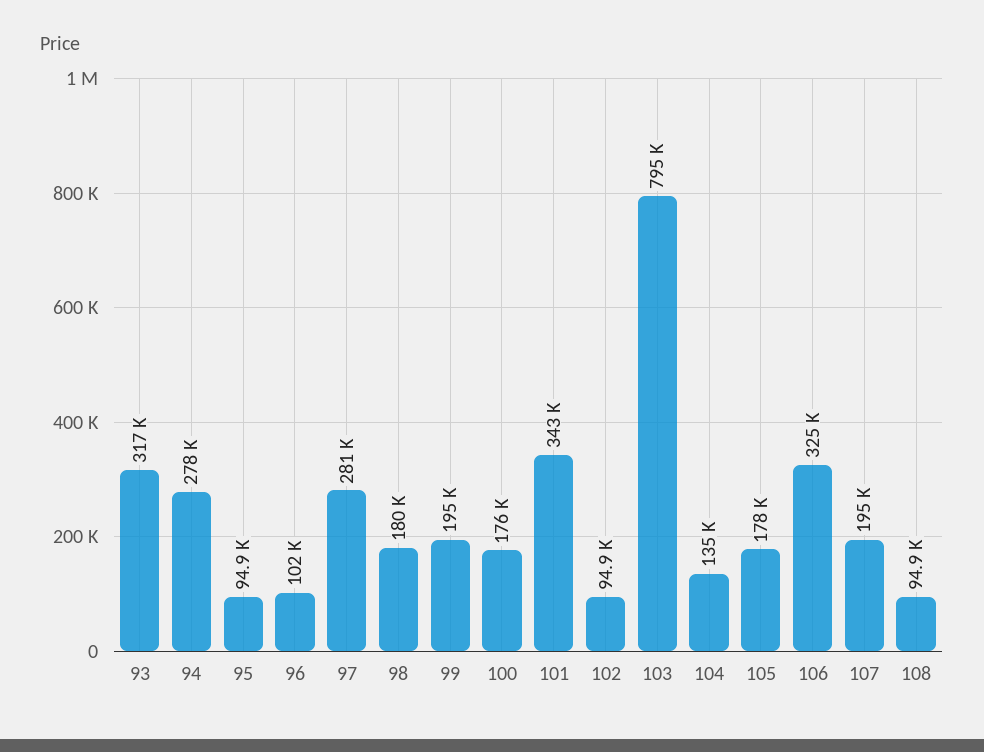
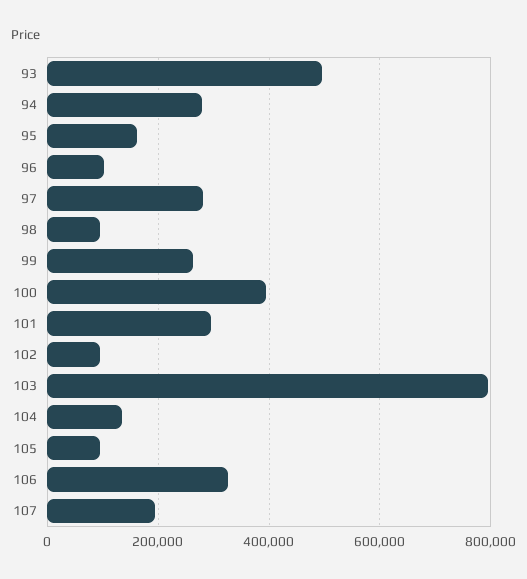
93: 317000 -> 500000
95: 94900 -> 160000
98: 180000 -> 100000
99: 195000 -> 260000
100: 176000 -> 400000
101: 343000 -> 300000
105: 178000 -> 100000
108: 94900 -> none

